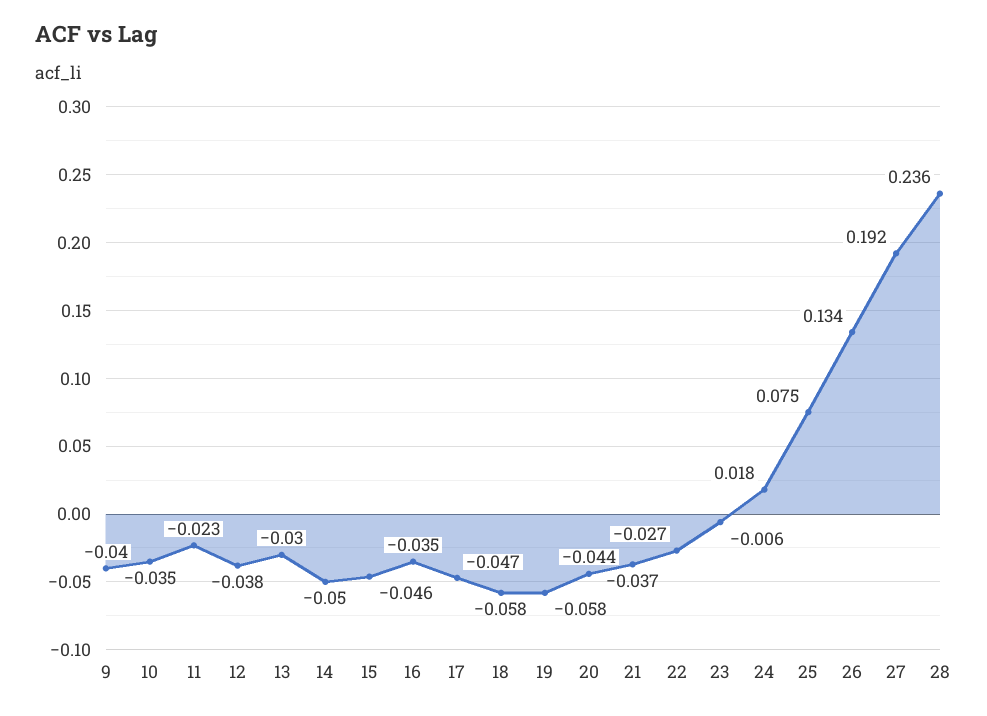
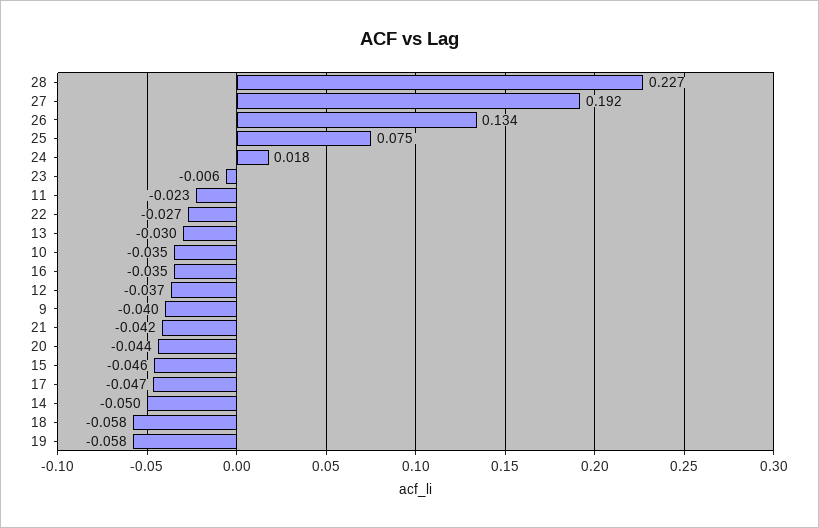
12: -0.038 -> -0.037
21: -0.037 -> -0.042
28: 0.236 -> 0.227

